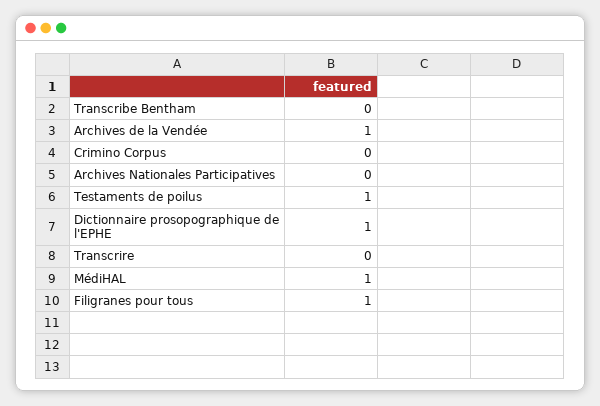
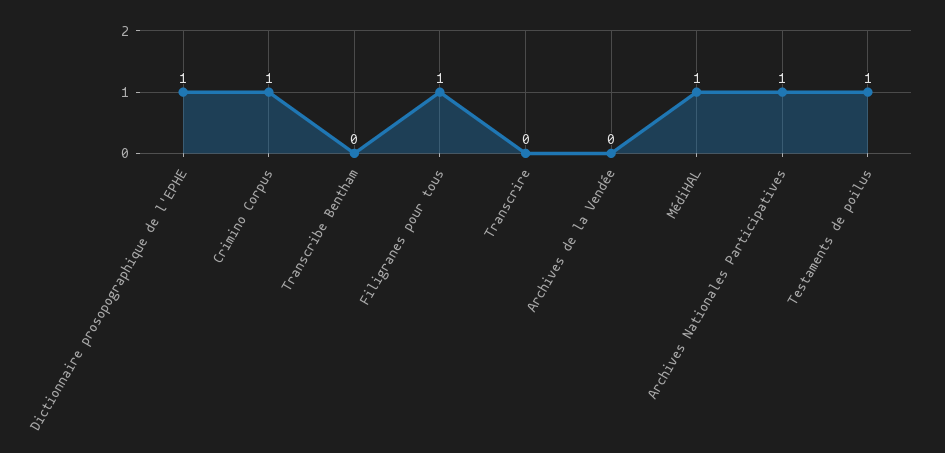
Archives de la Vendée: 1 -> 0
Crimino Corpus: 0 -> 1
Archives Nationales Participatives: 0 -> 1

